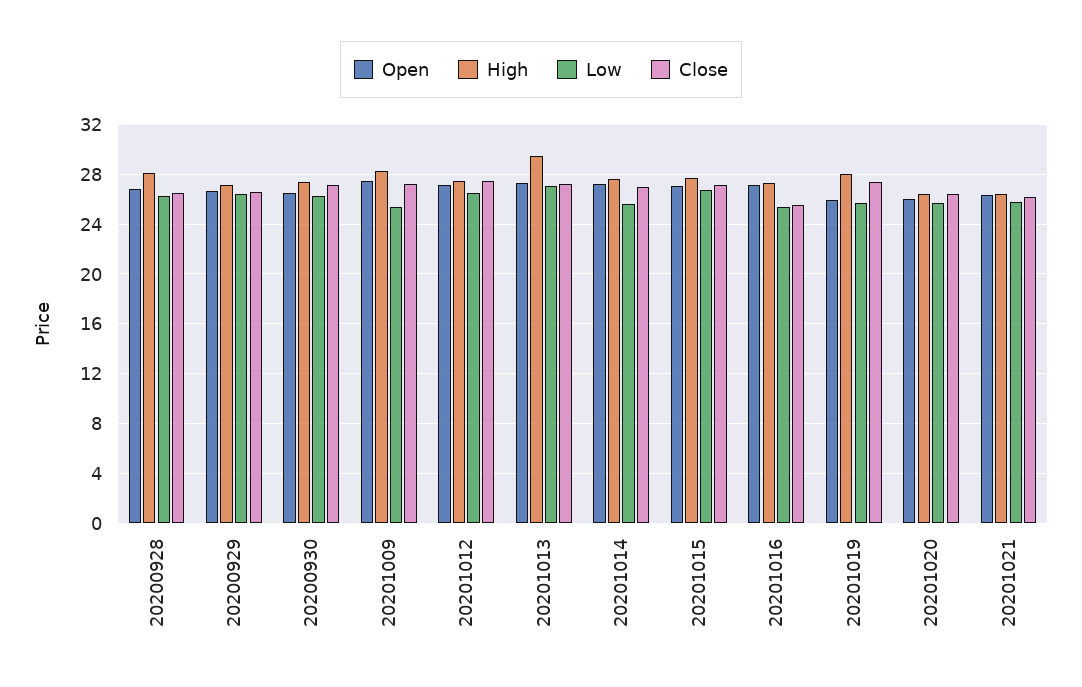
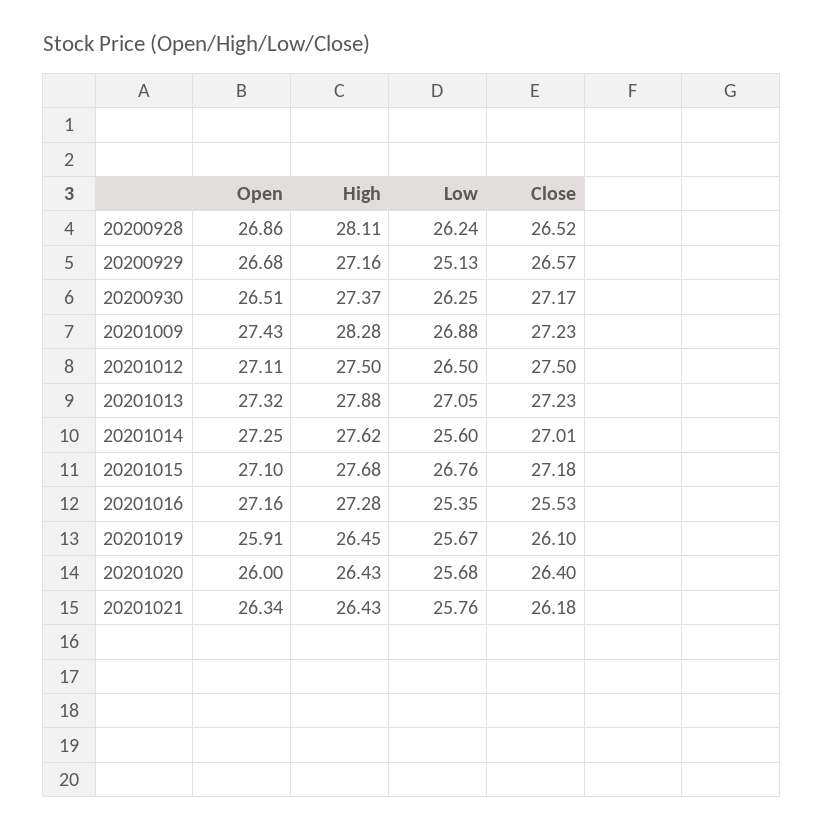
Low, 20200929: 26.5 -> 25.13
Low, 20201009: 25.5 -> 26.88
High, 20201013: 29.5 -> 27.88
High, 20201019: 28 -> 26.45
Close, 20201019: 27.5 -> 26.1

